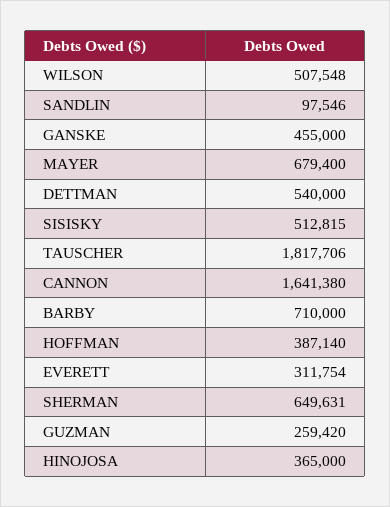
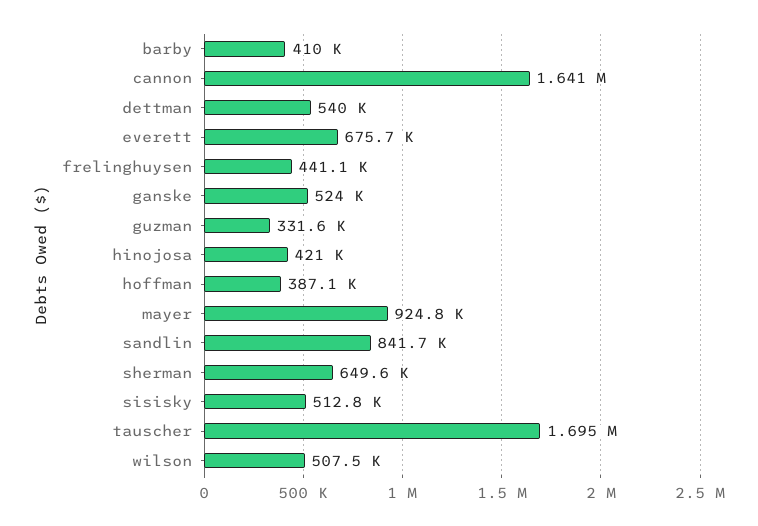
SANDLIN: 97546 -> 841700
GANSKE: 455000 -> 524000
MAYER: 679400 -> 924800
TAUSCHER: 1817706 -> 1695000
BARBY: 710000 -> 410000
EVERETT: 311754 -> 675700
GUZMAN: 259420 -> 331600
HINOJOSA: 365000 -> 421000
frelinghuysen: none -> 441100

